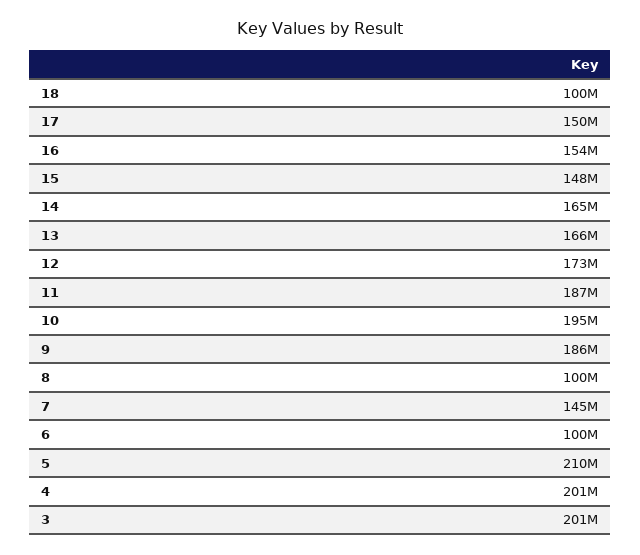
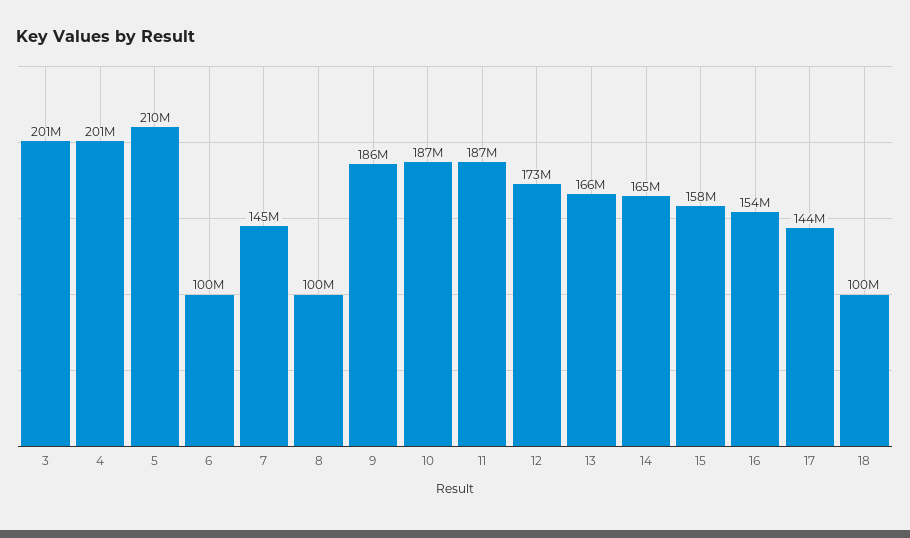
17: 150000000 -> 144000000
15: 148000000 -> 158000000
10: 195000000 -> 187000000

